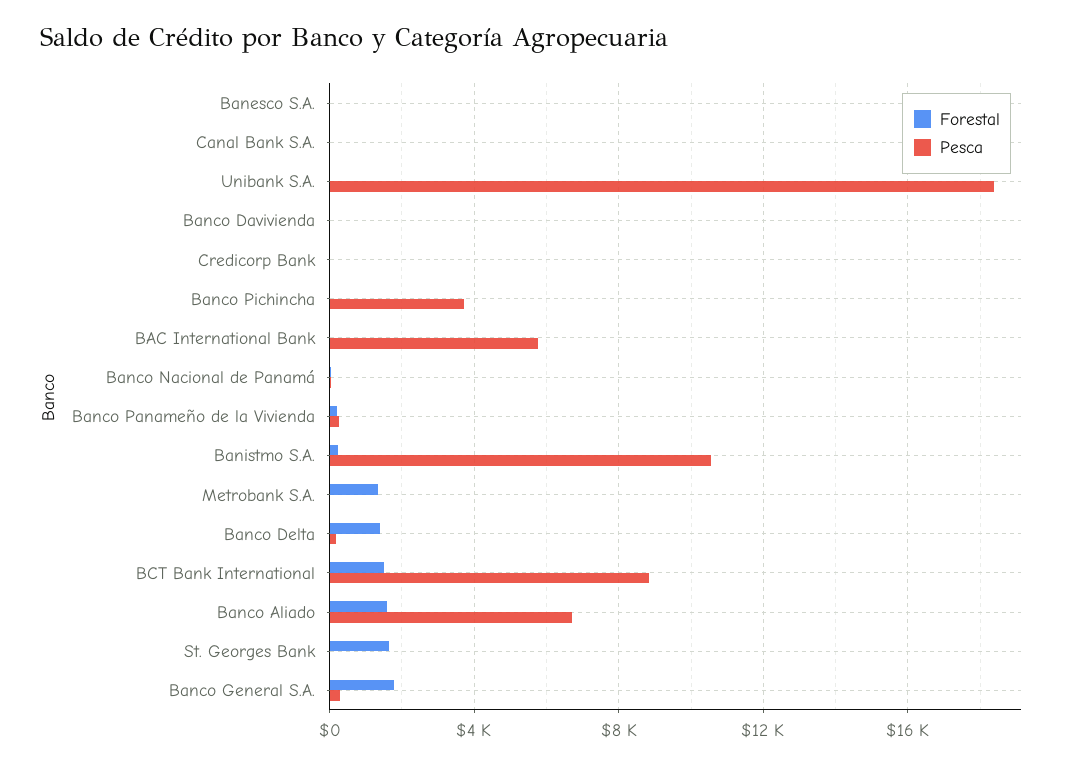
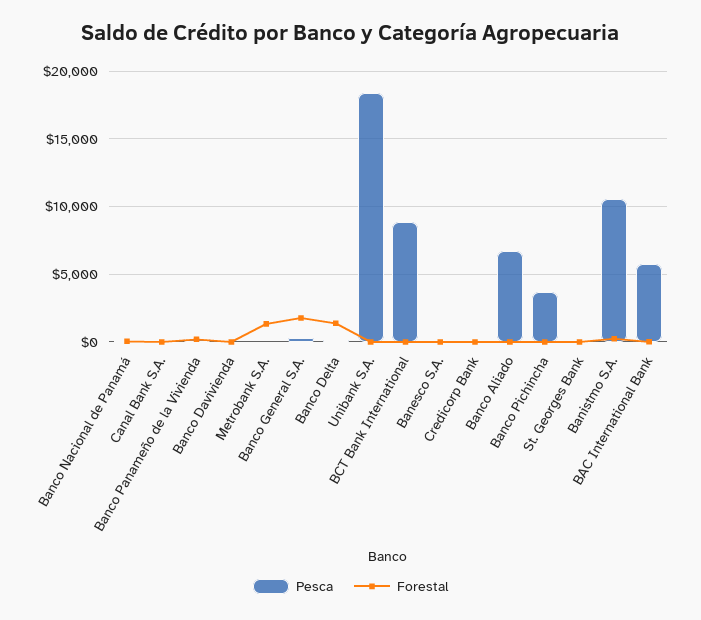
Forestal, BCT Bank International: 1500 -> 0
Forestal, Banco Aliado: 1500 -> 0
Forestal, St. Georges Bank: 1500 -> 0

